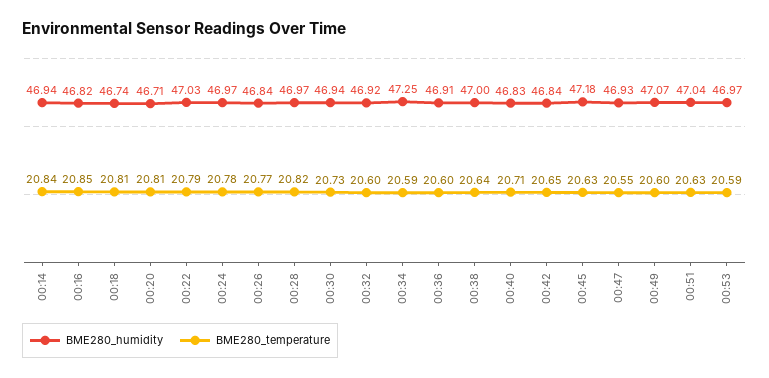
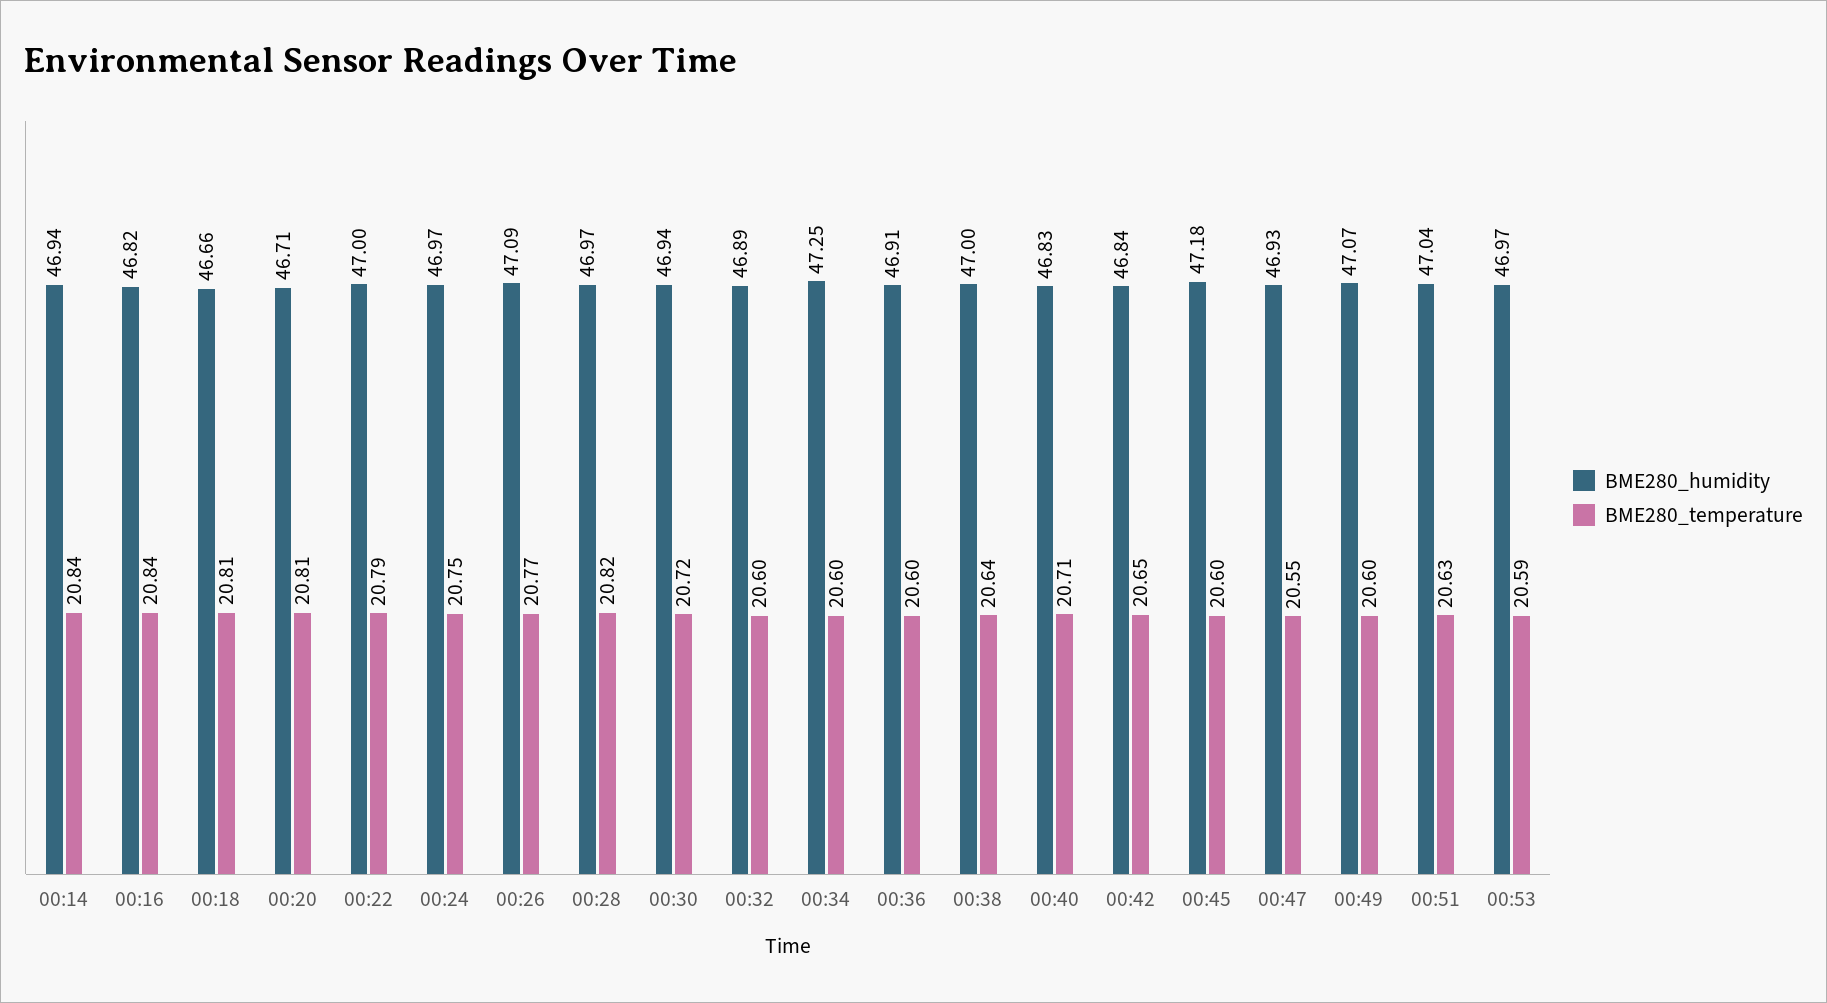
BME280_temperature, 00:16: 20.85 -> 20.84
BME280_humidity, 00:18: 46.74 -> 46.66
BME280_humidity, 00:22: 47.03 -> 47
BME280_temperature, 00:24: 20.78 -> 20.75
BME280_humidity, 00:26: 46.84 -> 47.09
BME280_temperature, 00:30: 20.73 -> 20.72
BME280_humidity, 00:32: 46.92 -> 46.89
BME280_temperature, 00:34: 20.59 -> 20.6
BME280_temperature, 00:45: 20.63 -> 20.6

